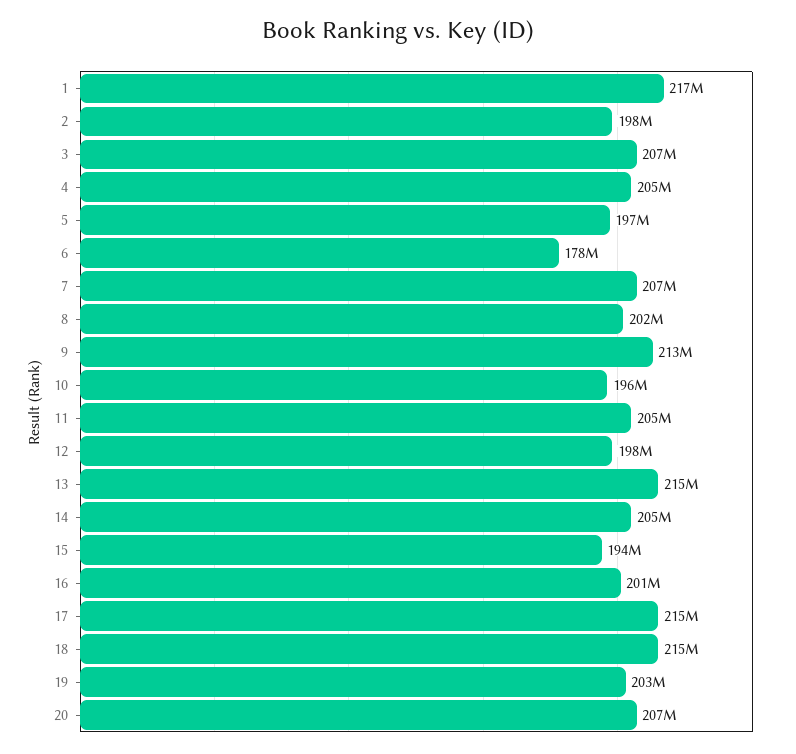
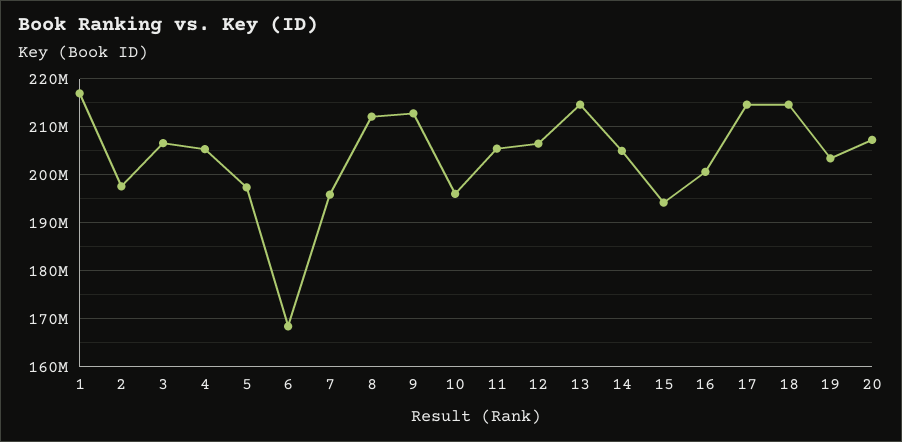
6: 178000000 -> 168000000
7: 207000000 -> 196000000
8: 202000000 -> 212000000
12: 198000000 -> 206000000

